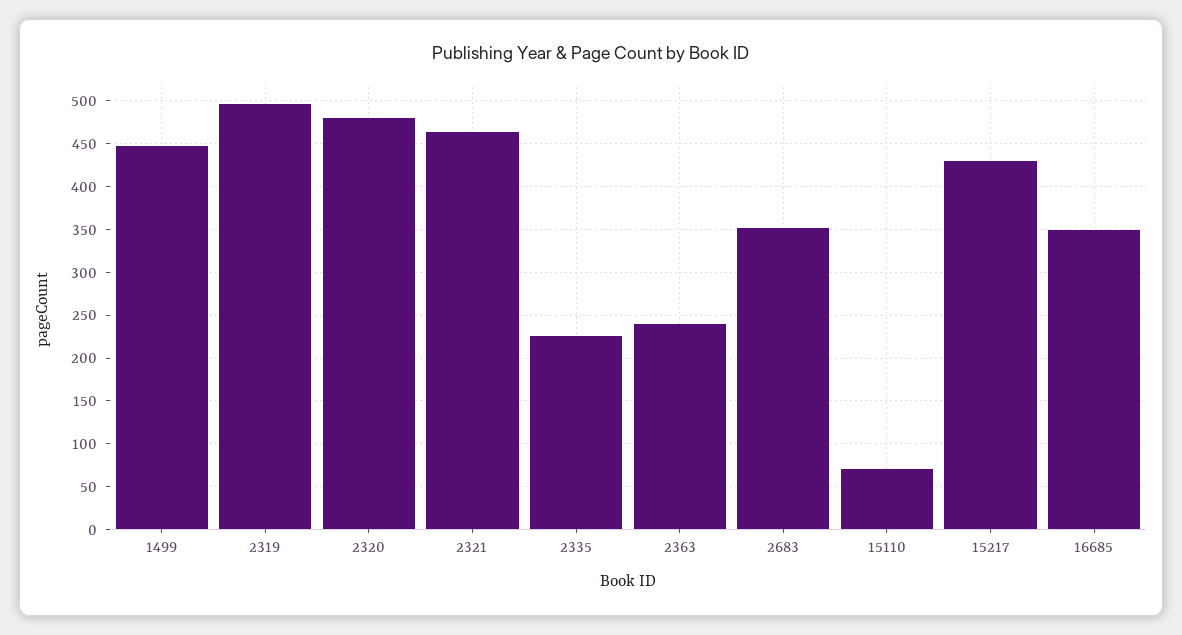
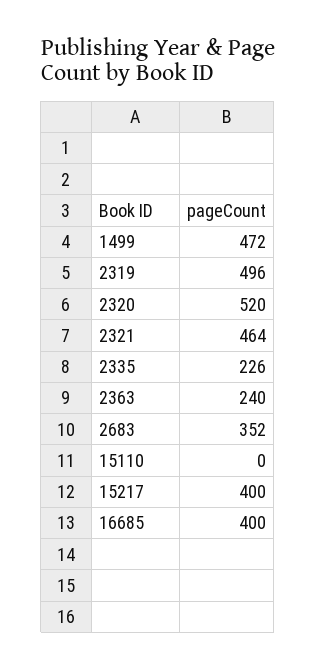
1499: 450 -> 472
2320: 480 -> 520
15110: 70 -> 0
15217: 430 -> 400
16685: 350 -> 400

